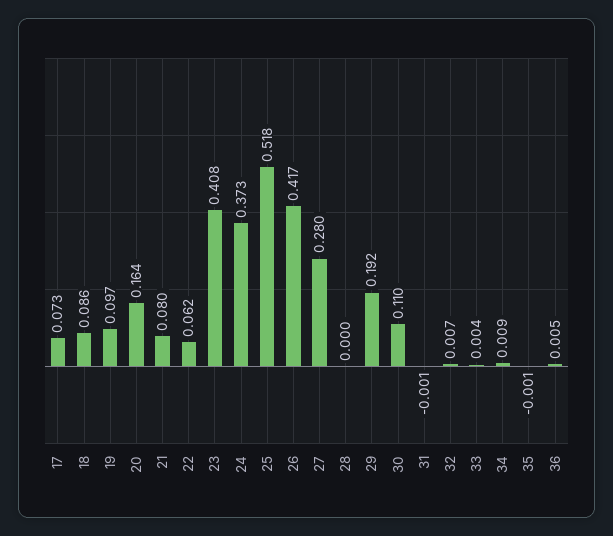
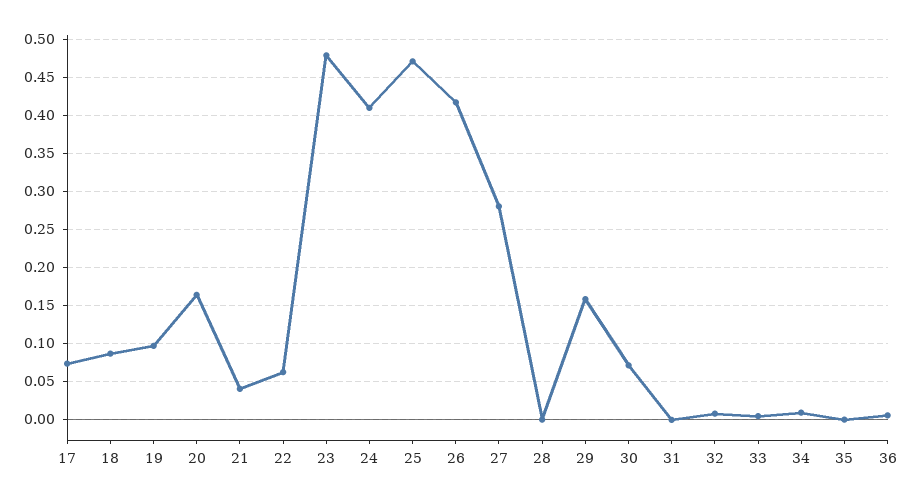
21: 0.08 -> 0.04
23: 0.408 -> 0.48
24: 0.373 -> 0.41
25: 0.518 -> 0.47
29: 0.192 -> 0.16
30: 0.11 -> 0.07

